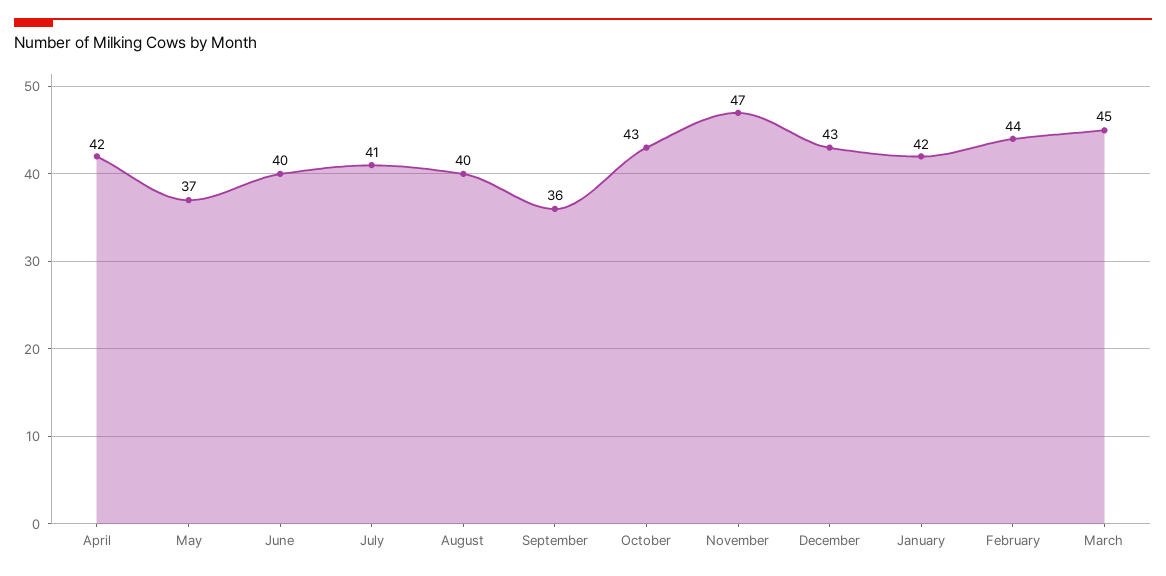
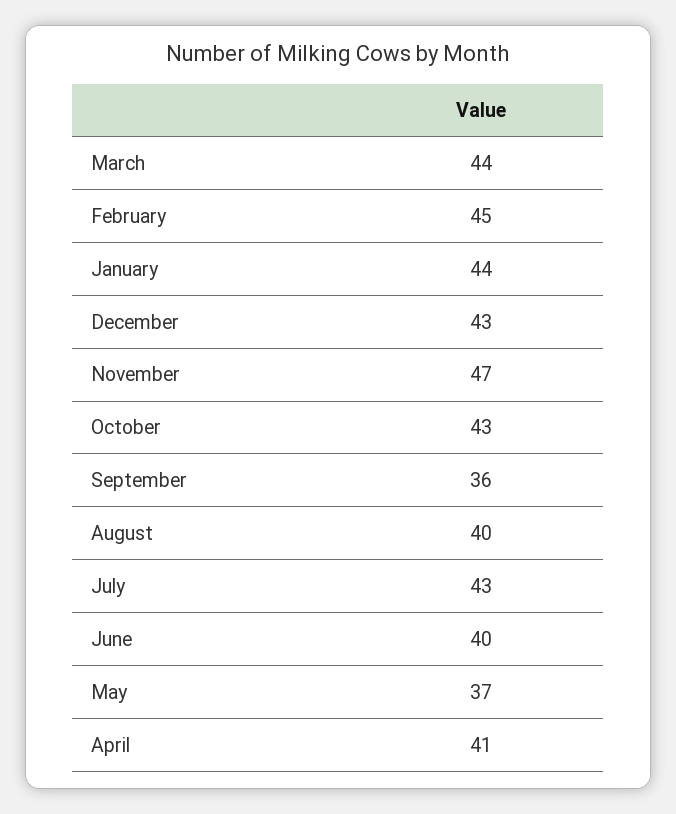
April: 42 -> 41
July: 41 -> 43
January: 42 -> 44
February: 44 -> 45
March: 45 -> 44

